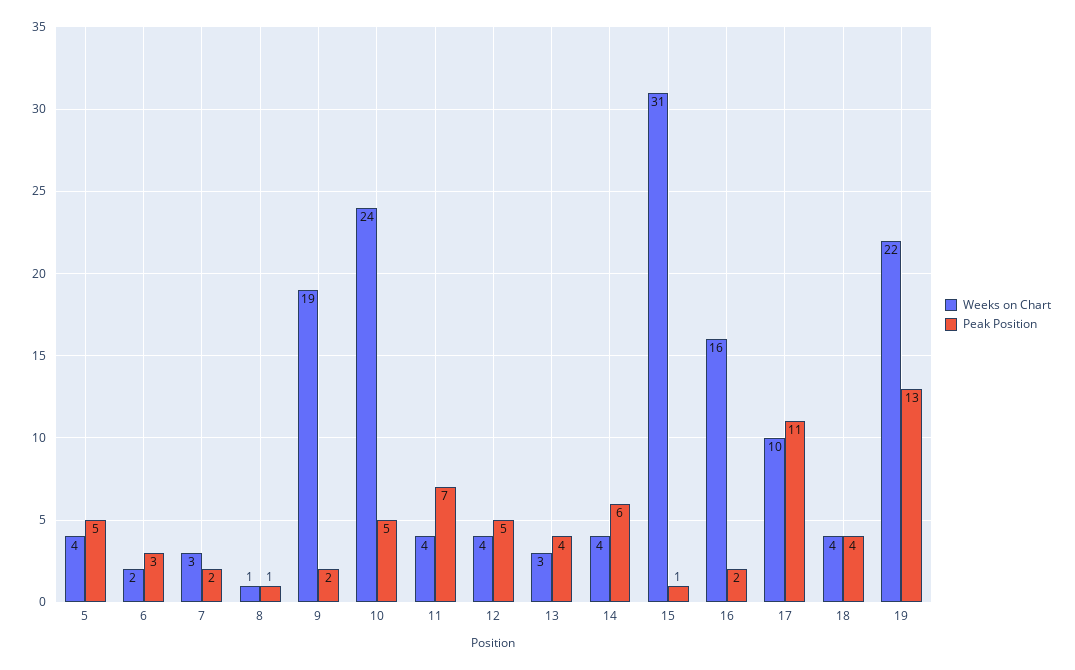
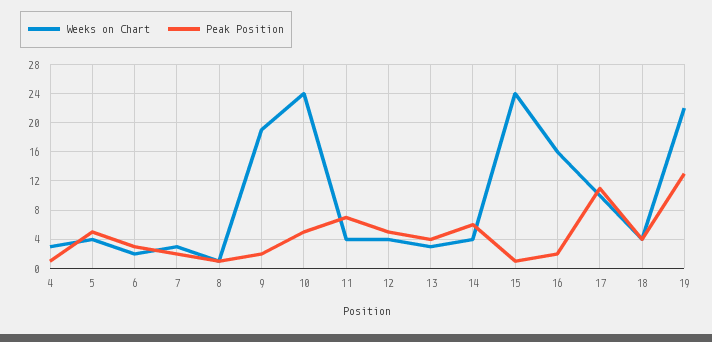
Weeks on Chart, 15: 31 -> 24
Weeks on Chart, 4: none -> 3
Peak Position, 4: none -> 1

